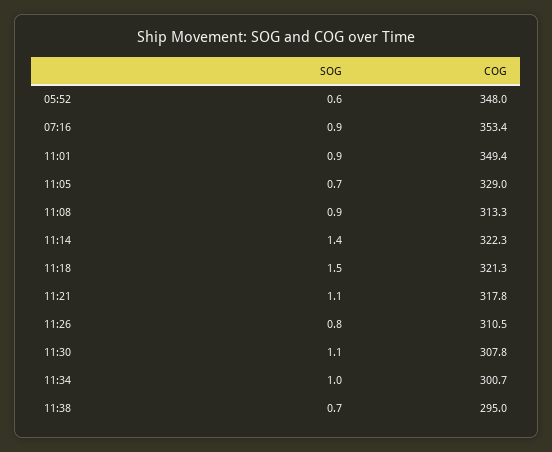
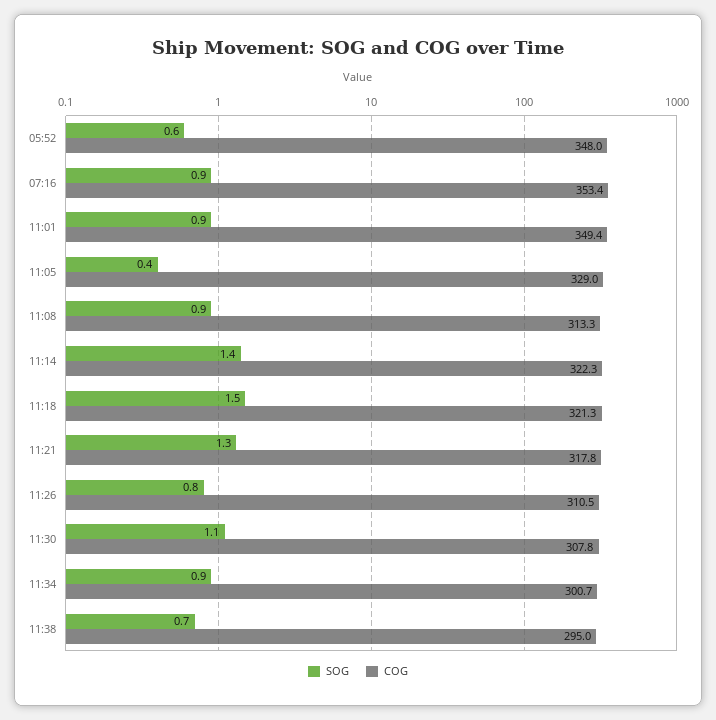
SOG, 11:05: 0.7 -> 0.4
SOG, 11:21: 1.1 -> 1.3
SOG, 11:34: 1 -> 0.9

